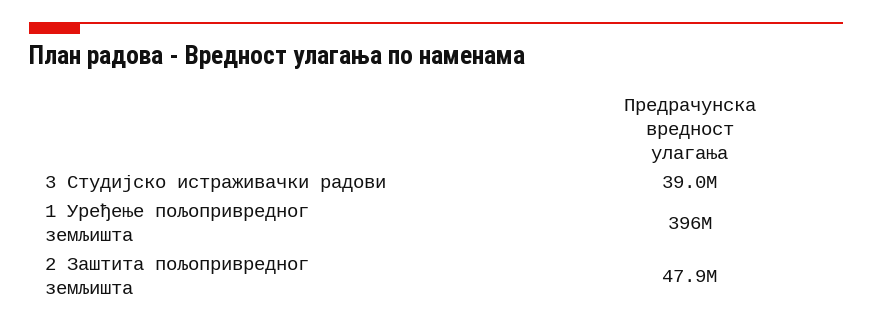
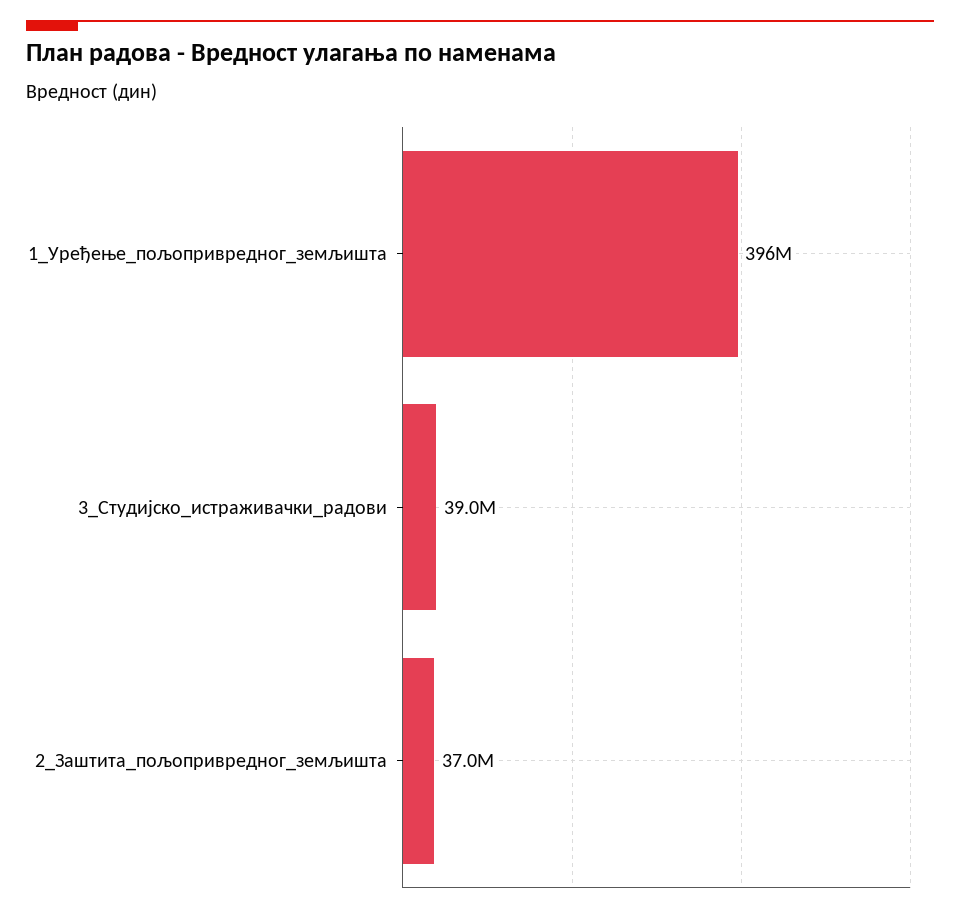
2 Заштита пољопривредног земљишта: 47900000 -> 37000000

